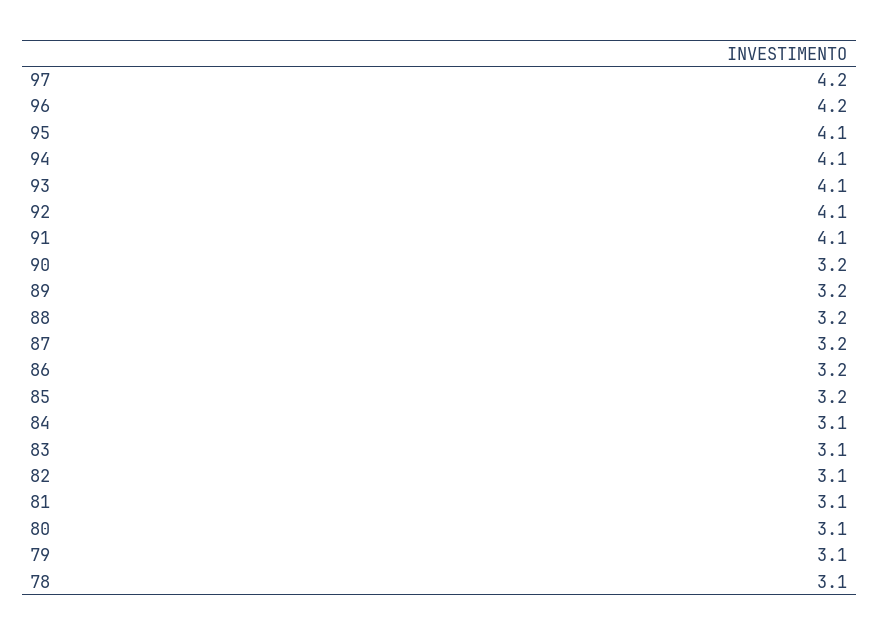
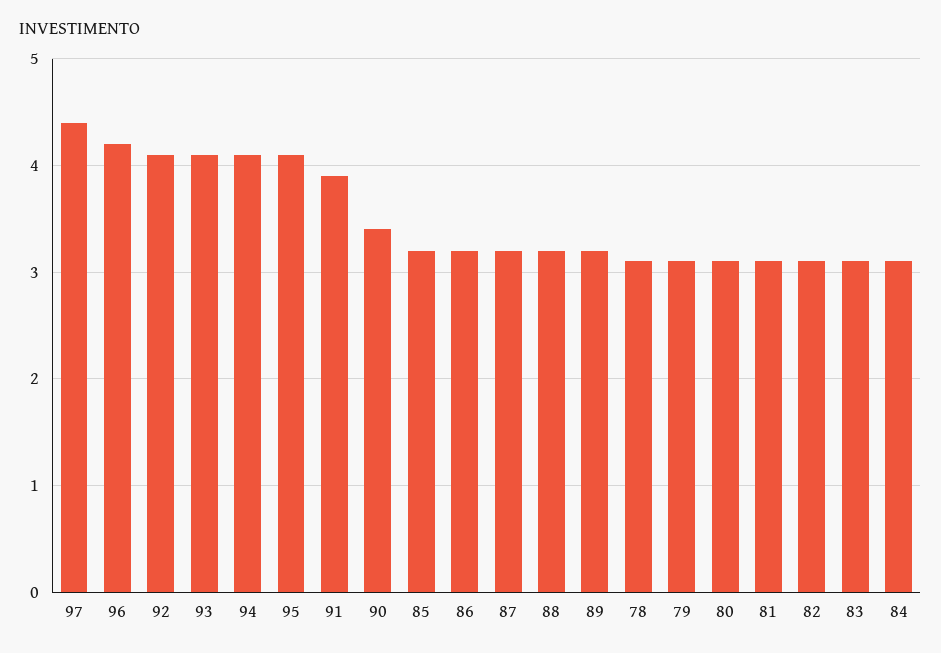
97: 4.2 -> 4.4
91: 4.1 -> 3.9
90: 3.2 -> 3.4

